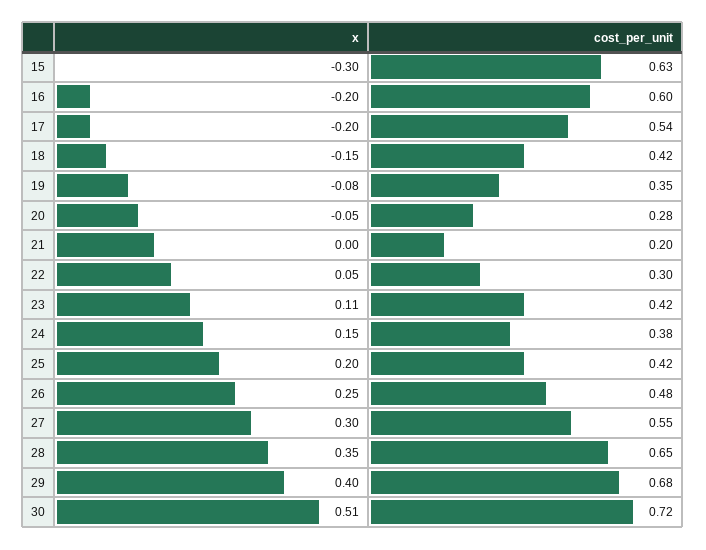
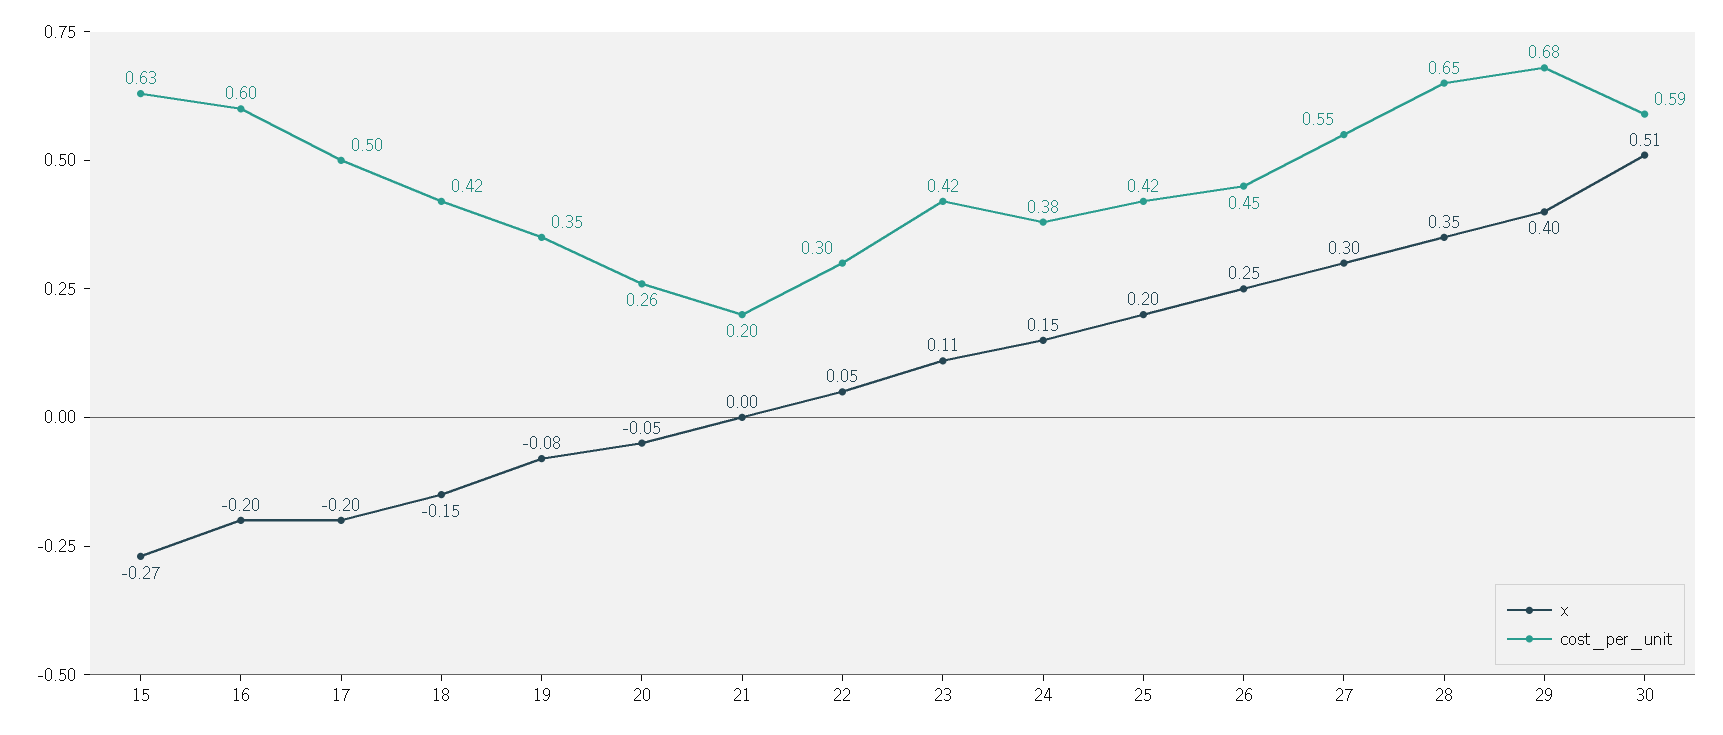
x, 15: -0.3 -> -0.27
cost_per_unit, 17: 0.54 -> 0.5
cost_per_unit, 20: 0.28 -> 0.26
cost_per_unit, 26: 0.48 -> 0.45
cost_per_unit, 30: 0.72 -> 0.59

